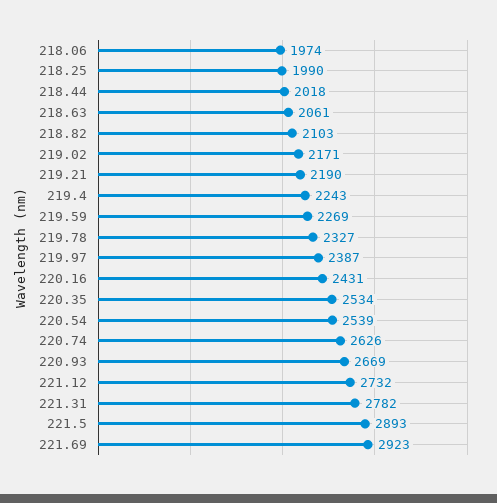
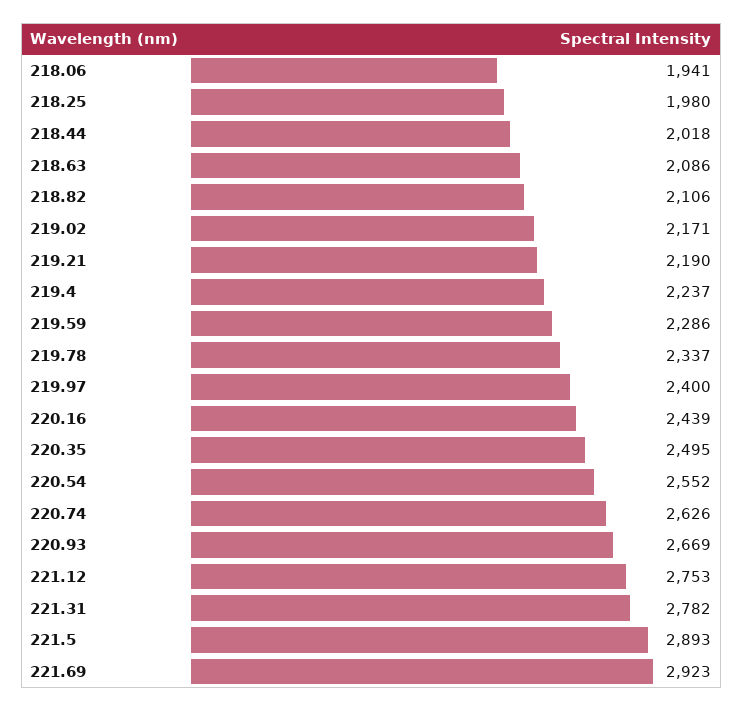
218.06: 1974 -> 1941
218.25: 1990 -> 1980
218.63: 2061 -> 2086
218.82: 2103 -> 2106
219.4: 2243 -> 2237
219.59: 2269 -> 2286
219.78: 2327 -> 2337
219.97: 2387 -> 2400
220.16: 2431 -> 2439
220.35: 2534 -> 2495
220.54: 2539 -> 2552
221.12: 2732 -> 2753

